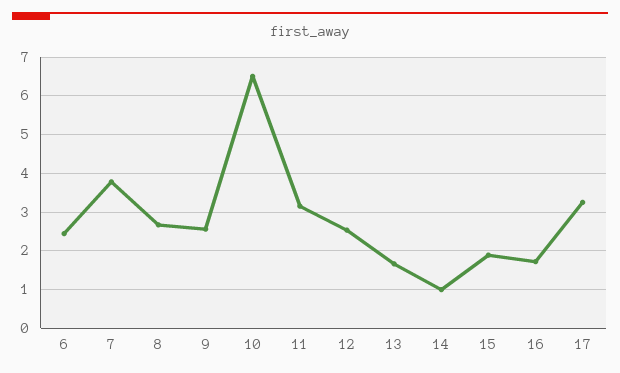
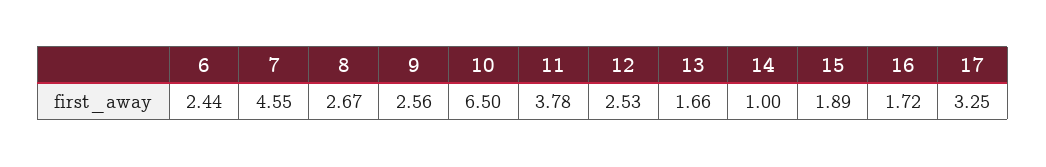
7: 3.8 -> 4.55
11: 3.2 -> 3.78

